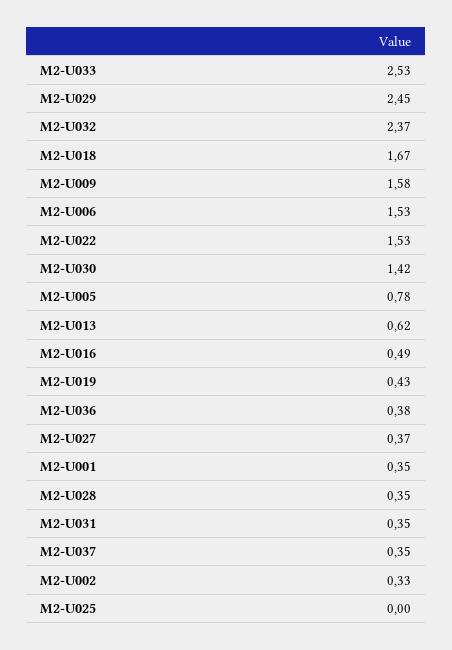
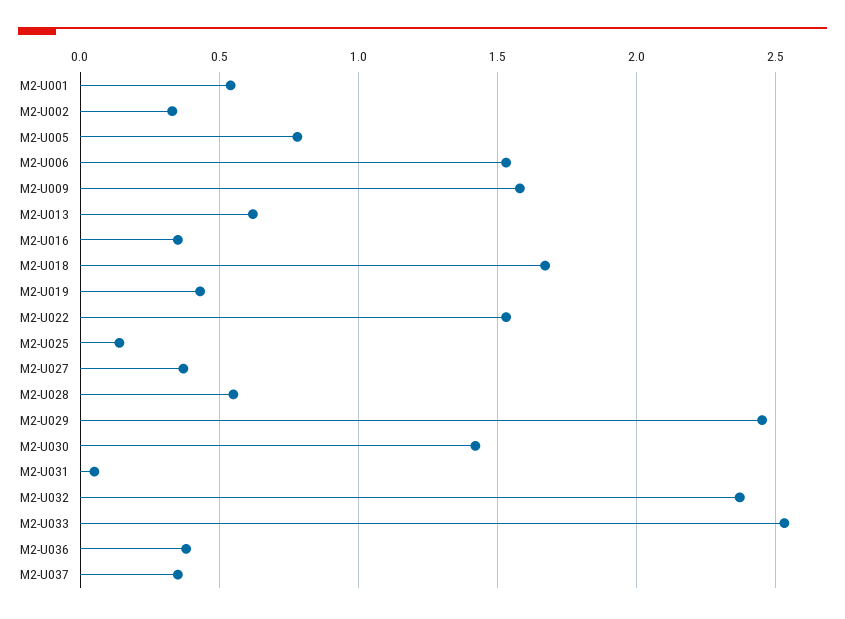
M2-U016: 0.49 -> 0.35
M2-U001: 0.35 -> 0.55
M2-U028: 0.35 -> 0.55
M2-U031: 0.35 -> 0.05
M2-U025: 0 -> 0.15

